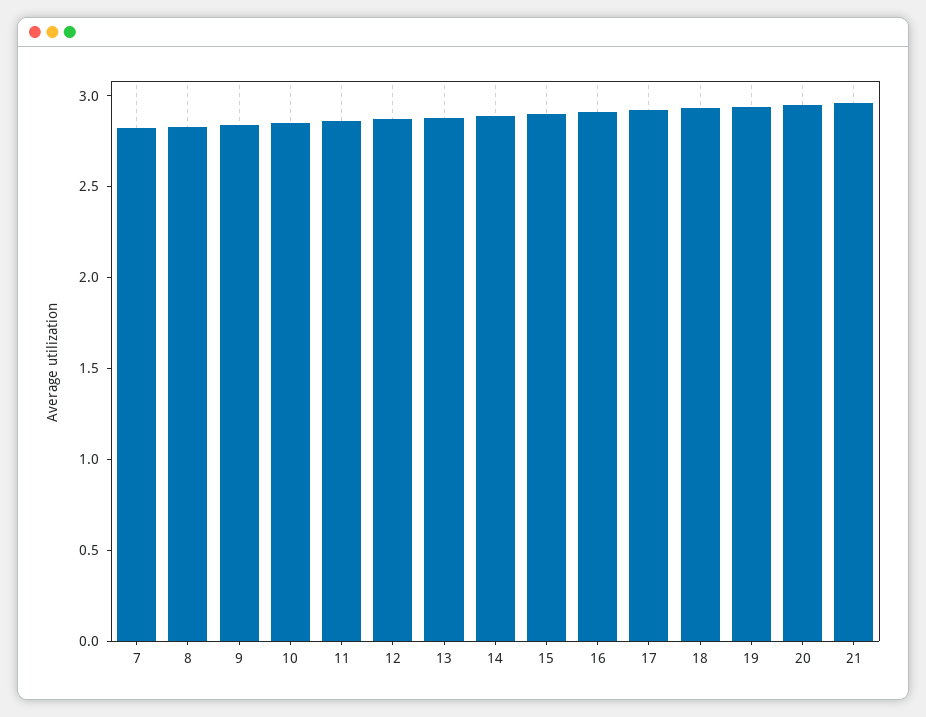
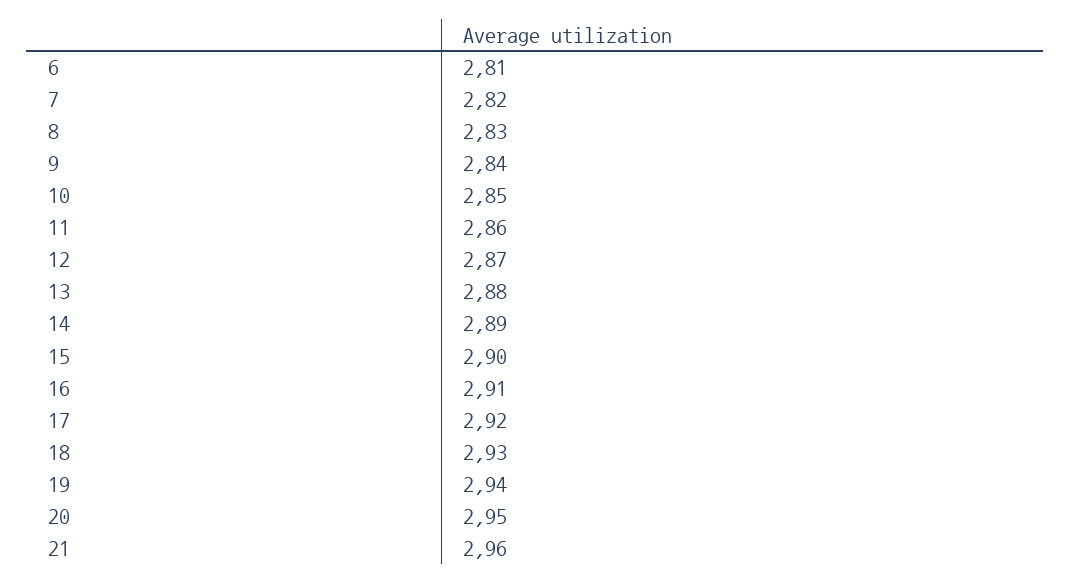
6: none -> 2.81

